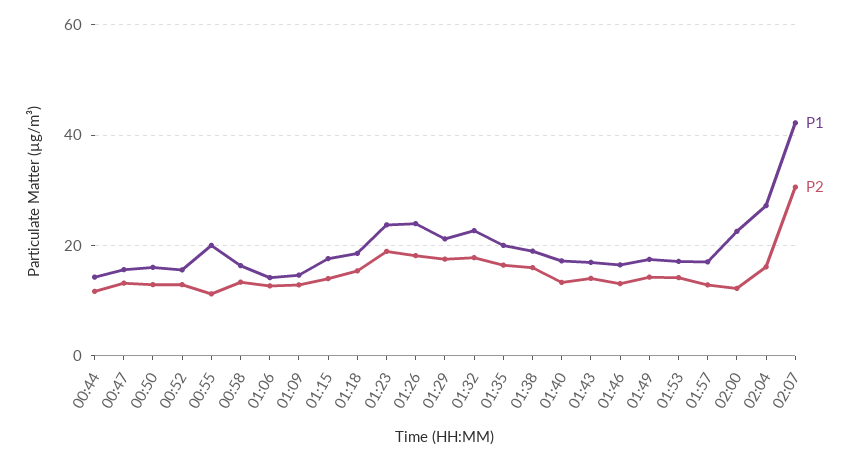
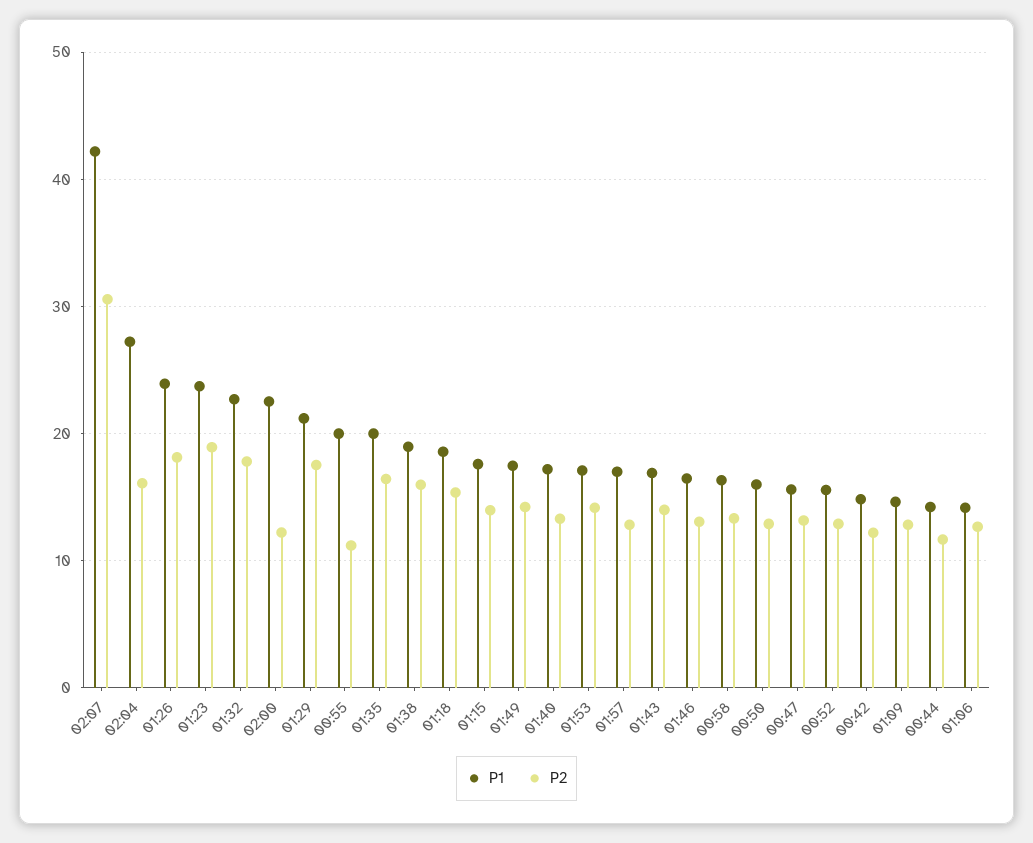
P1, 00:42: none -> 15
P2, 00:42: none -> 12

